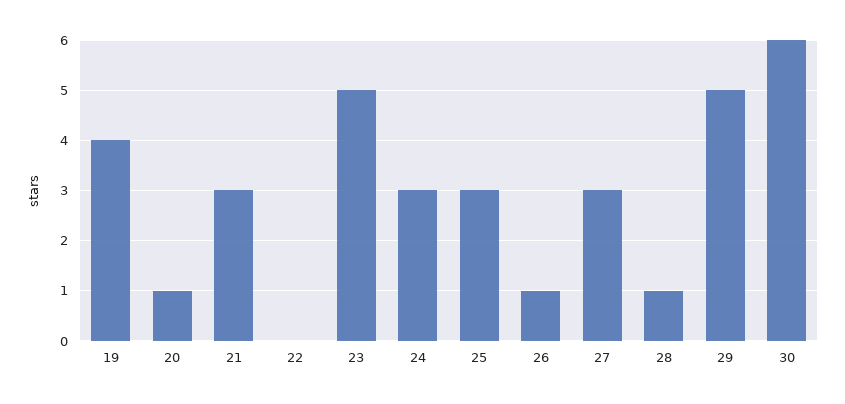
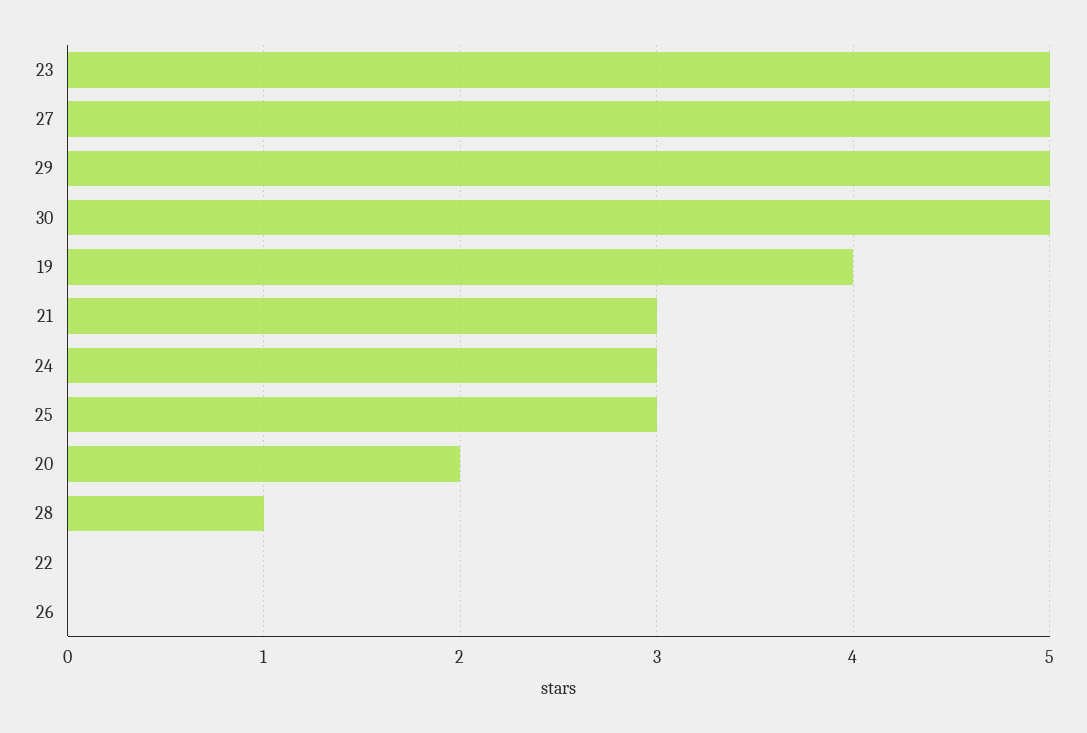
20: 1 -> 2
26: 1 -> 0
27: 3 -> 5
30: 6 -> 5

